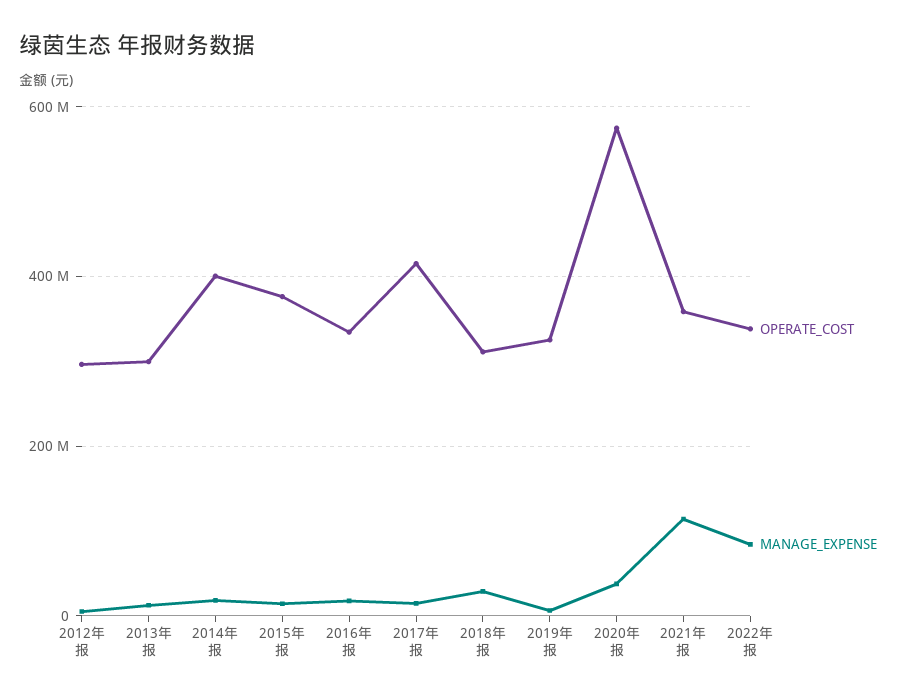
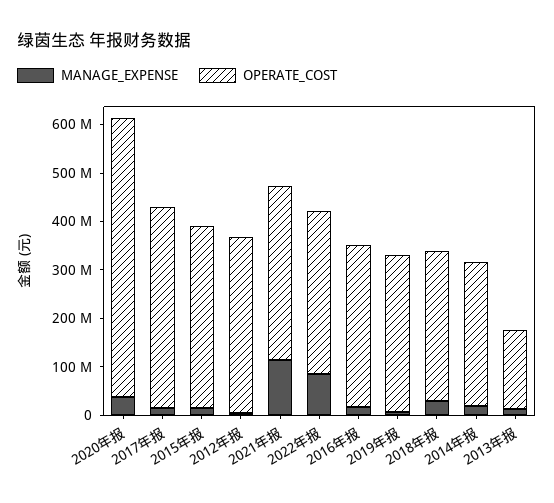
OPERATE_COST, 2012年报: 300000000 -> 360000000
OPERATE_COST, 2013年报: 300000000 -> 160000000
OPERATE_COST, 2014年报: 400000000 -> 300000000

